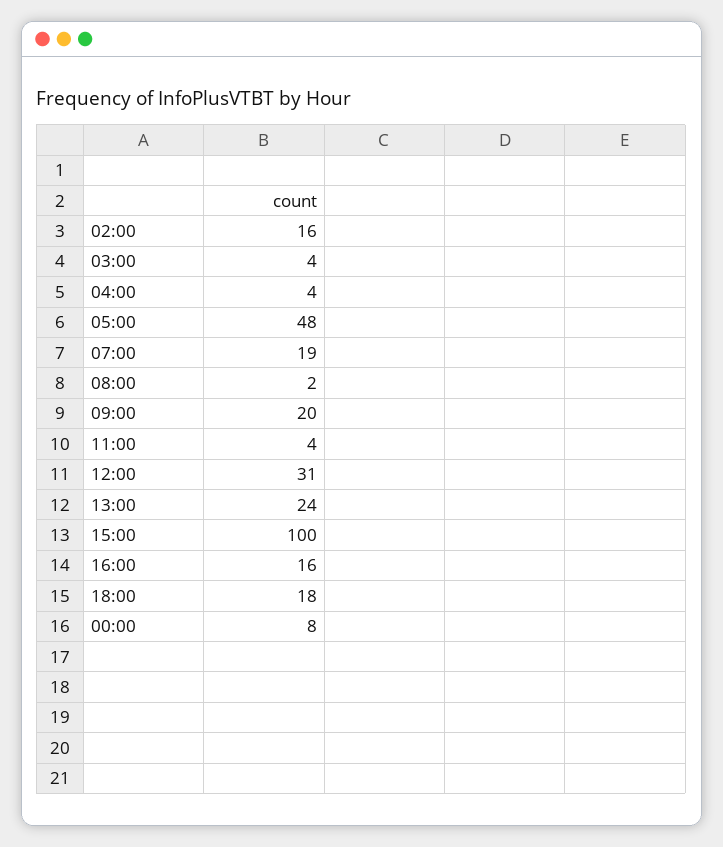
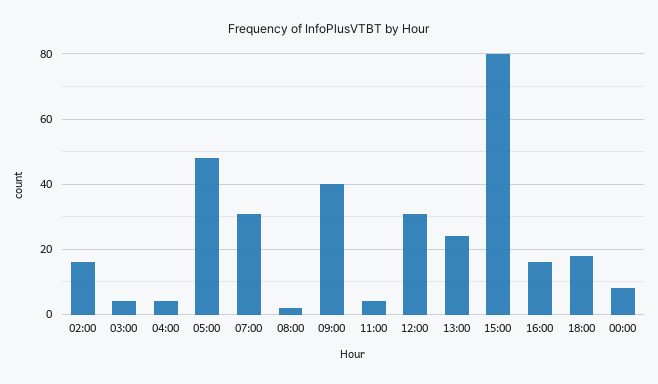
07:00: 19 -> 30
09:00: 20 -> 40
15:00: 100 -> 80

